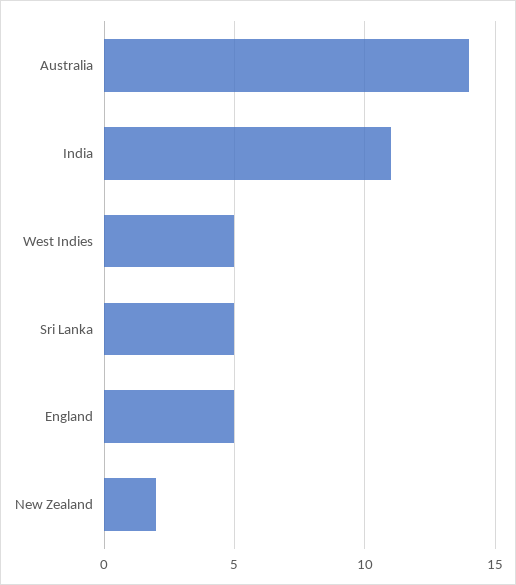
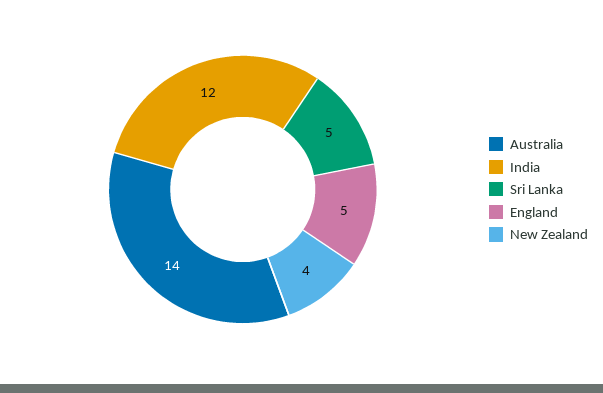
India: 11 -> 12
West Indies: 5 -> none
New Zealand: 2 -> 4

